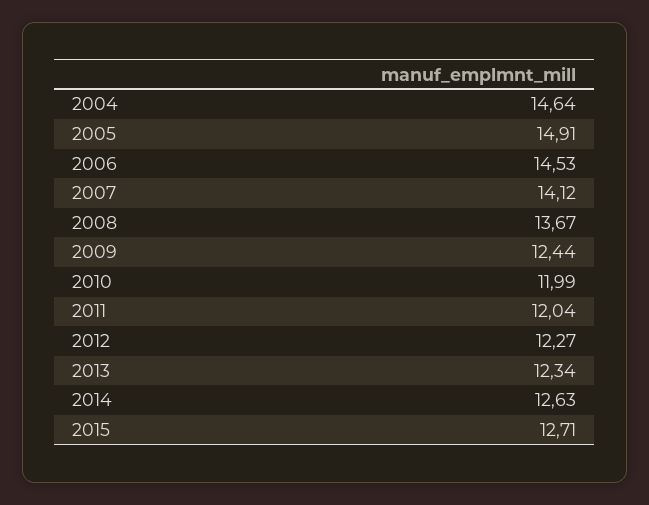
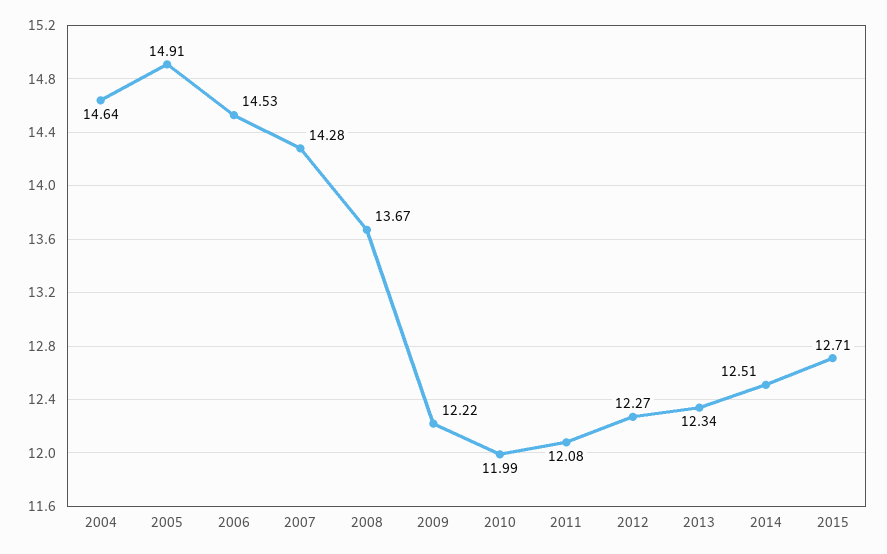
2007: 14.12 -> 14.28
2009: 12.44 -> 12.22
2011: 12.04 -> 12.08
2014: 12.63 -> 12.51

